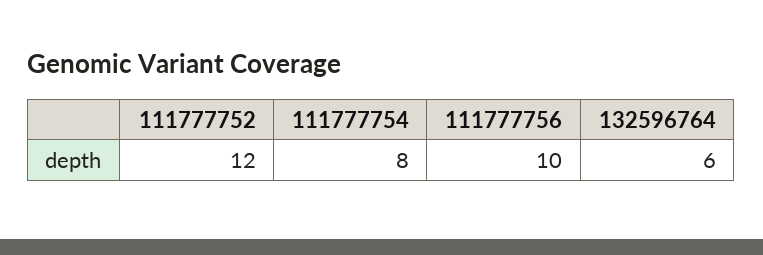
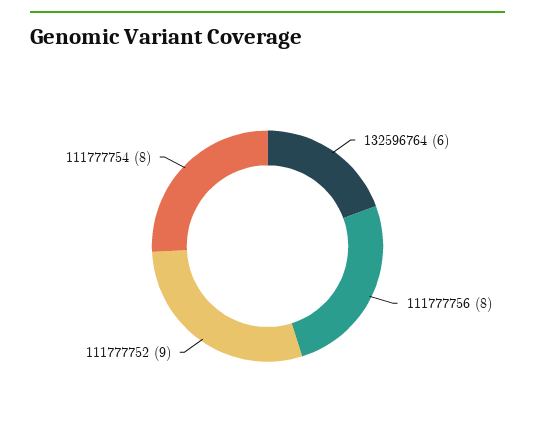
111777752: 12 -> 9
111777756: 10 -> 8

